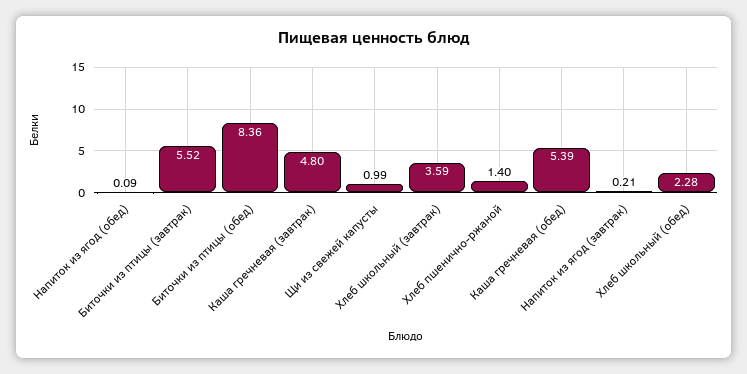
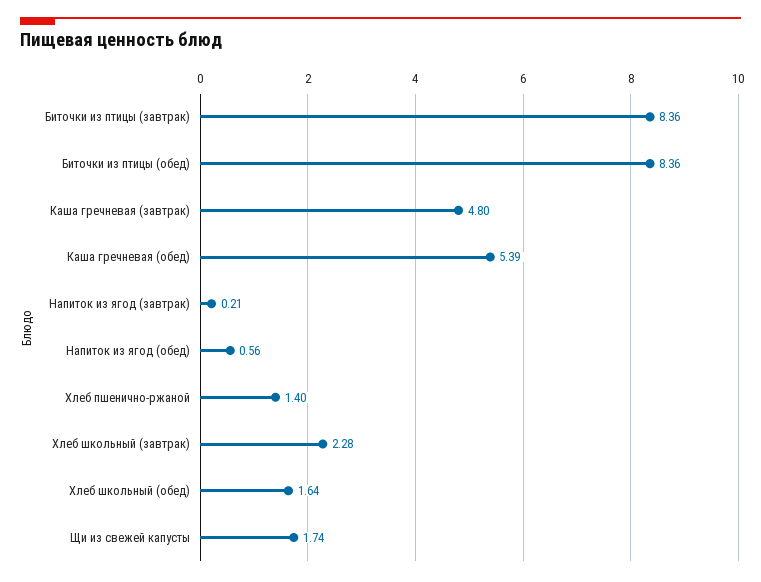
Напиток из ягод (обед): 0.09 -> 0.56
Биточки из птицы (завтрак): 5.52 -> 8.36
Щи из свежей капусты: 0.99 -> 1.74
Хлеб школьный (завтрак): 3.59 -> 2.28
Хлеб школьный (обед): 2.28 -> 1.64

